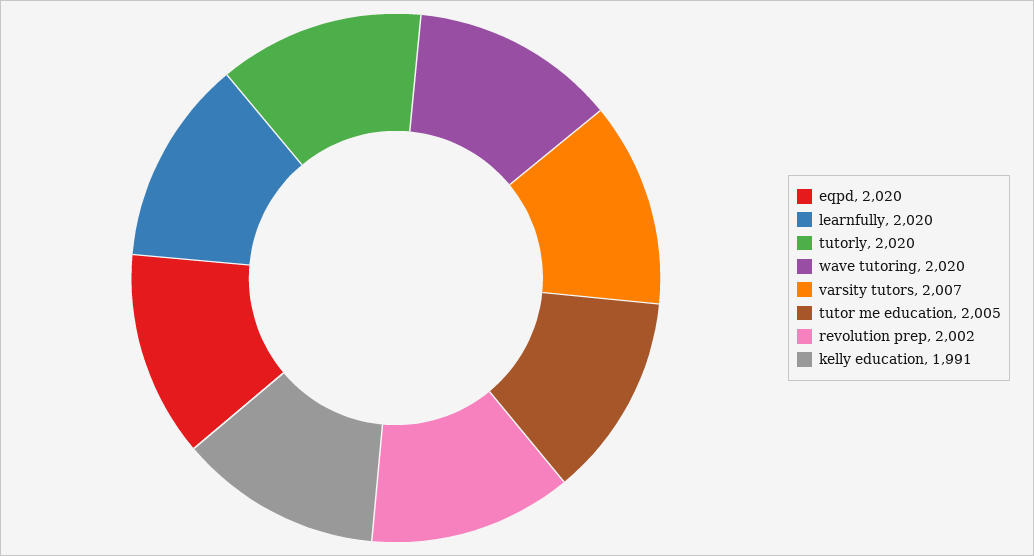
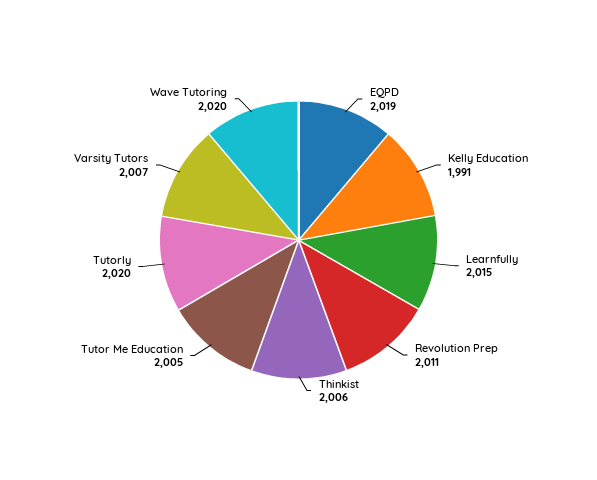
eqpd: 2020 -> 2019
learnfully: 2020 -> 2015
revolution prep: 2002 -> 2011
Thinkist: none -> 2006

